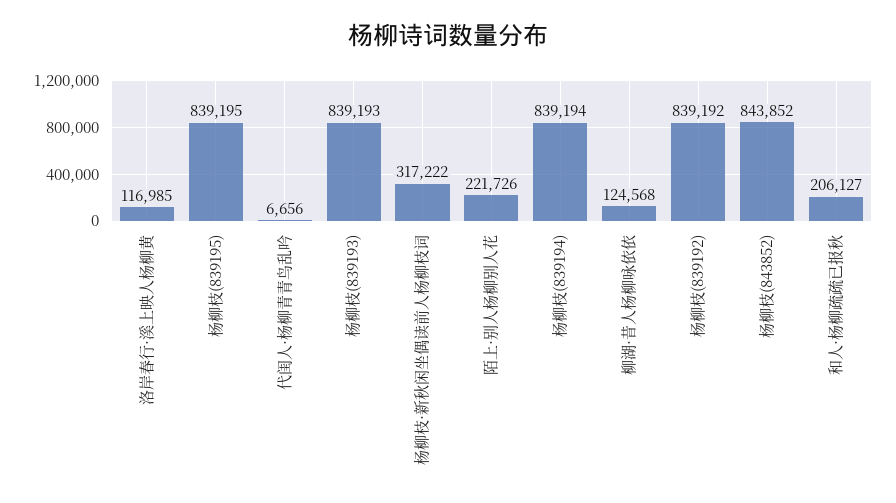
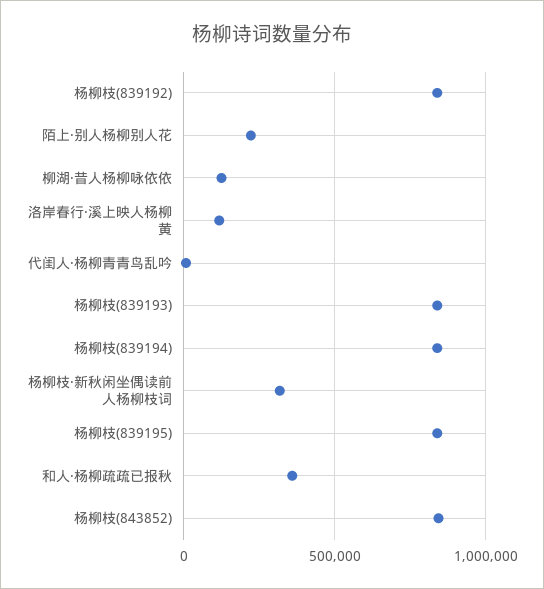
和人·杨柳疏疏已报秋: 206127 -> 350000

